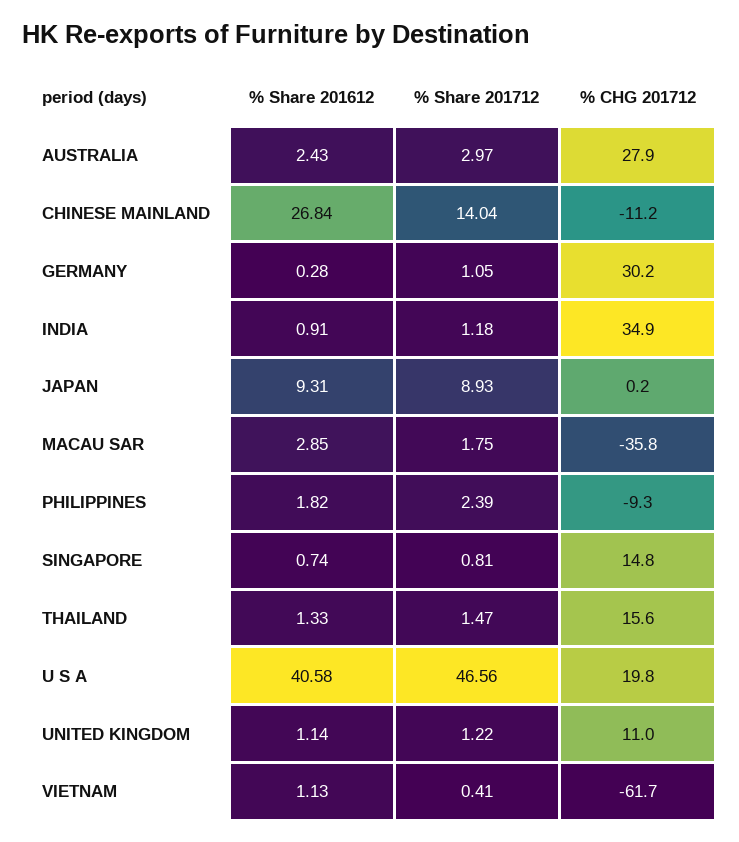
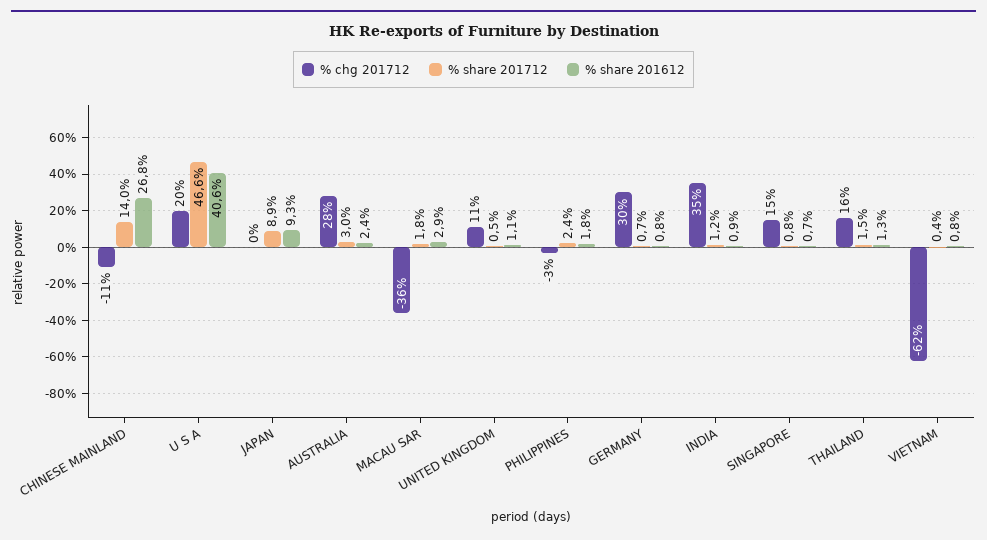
% Share 201612, GERMANY: 0.28 -> 0.8
% Share 201712, GERMANY: 1.05 -> 0.7
% CHG 201712, PHILIPPINES: -9.3 -> -3
% Share 201712, UNITED KINGDOM: 1.22 -> 0.5
% Share 201612, VIETNAM: 1.13 -> 0.8

